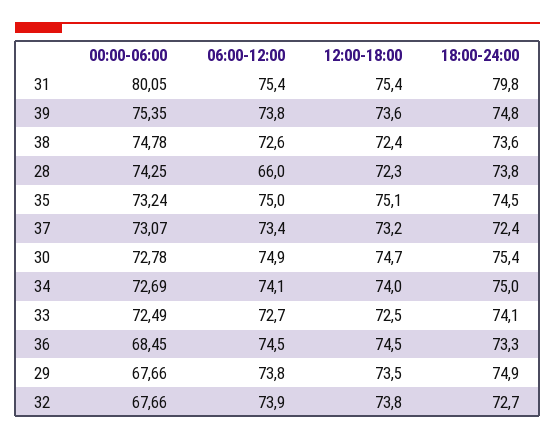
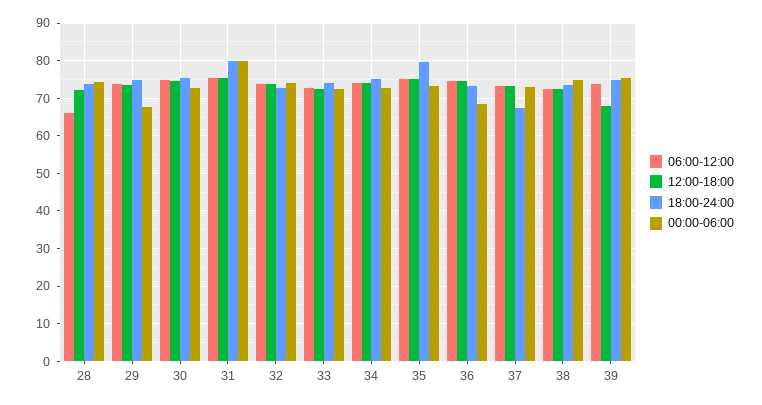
12:00-18:00, 39: 73.6 -> 68
18:00-24:00, 35: 74.5 -> 80
18:00-24:00, 37: 72.4 -> 68
00:00-06:00, 32: 67.66 -> 74

